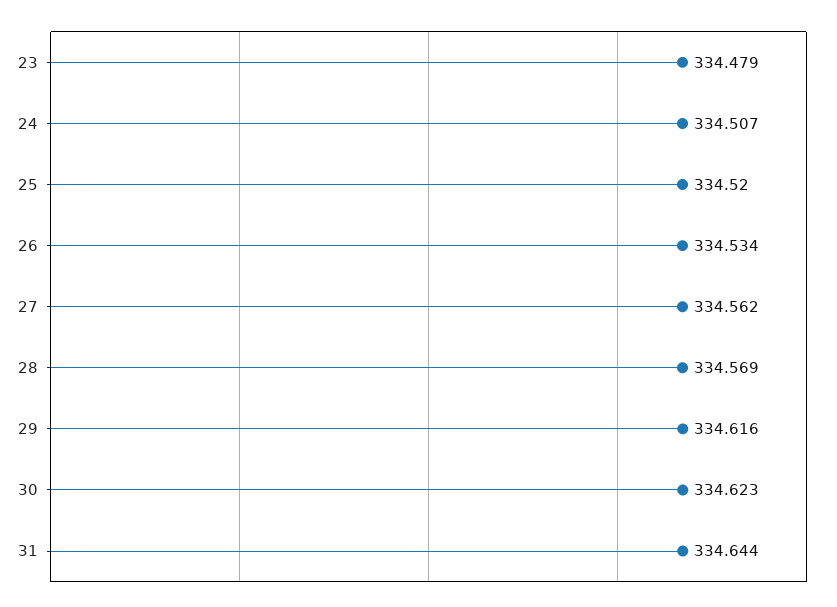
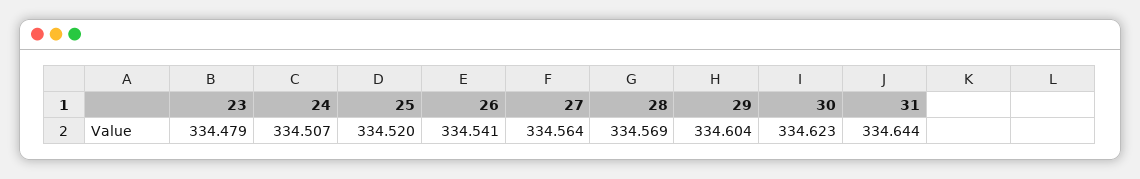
26: 334.534 -> 334.541
27: 334.562 -> 334.564
29: 334.616 -> 334.604

